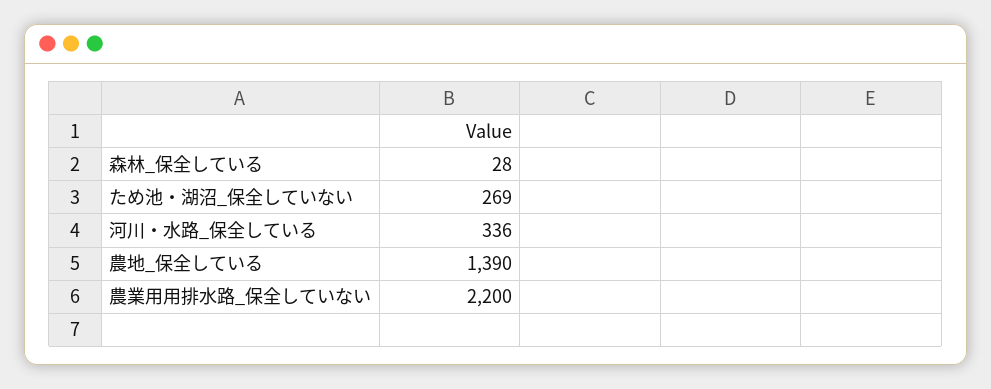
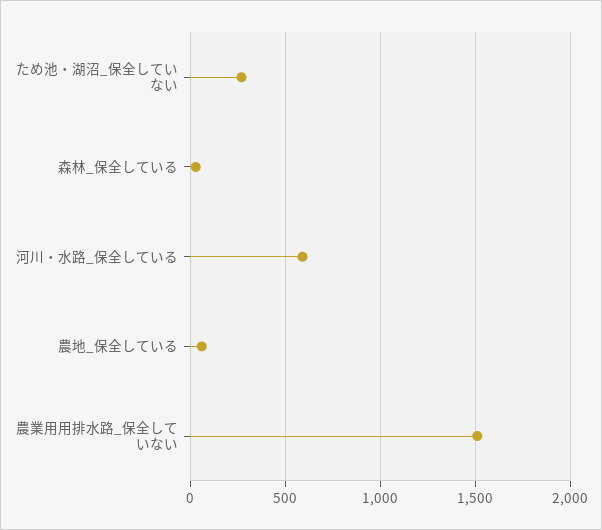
河川・水路_保全している: 336 -> 600
農地_保全している: 1390 -> 50
農業用用排水路_保全していない: 2200 -> 1500

